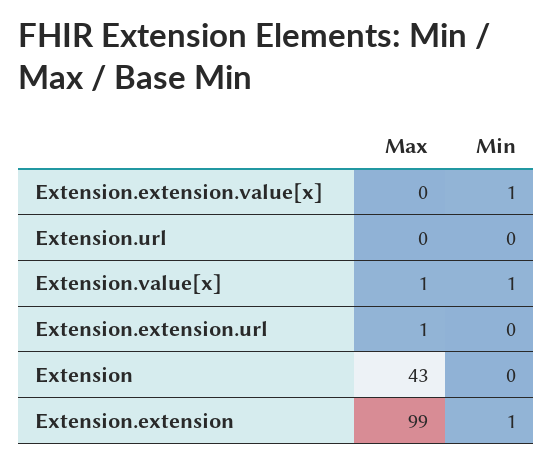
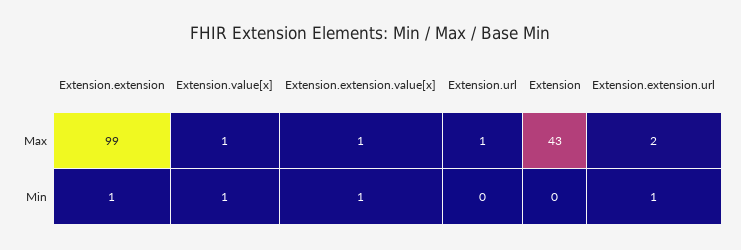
Max, Extension.extension.value[x]: 0 -> 1
Max, Extension.url: 0 -> 1
Max, Extension.extension.url: 1 -> 2
Min, Extension.extension.url: 0 -> 1

